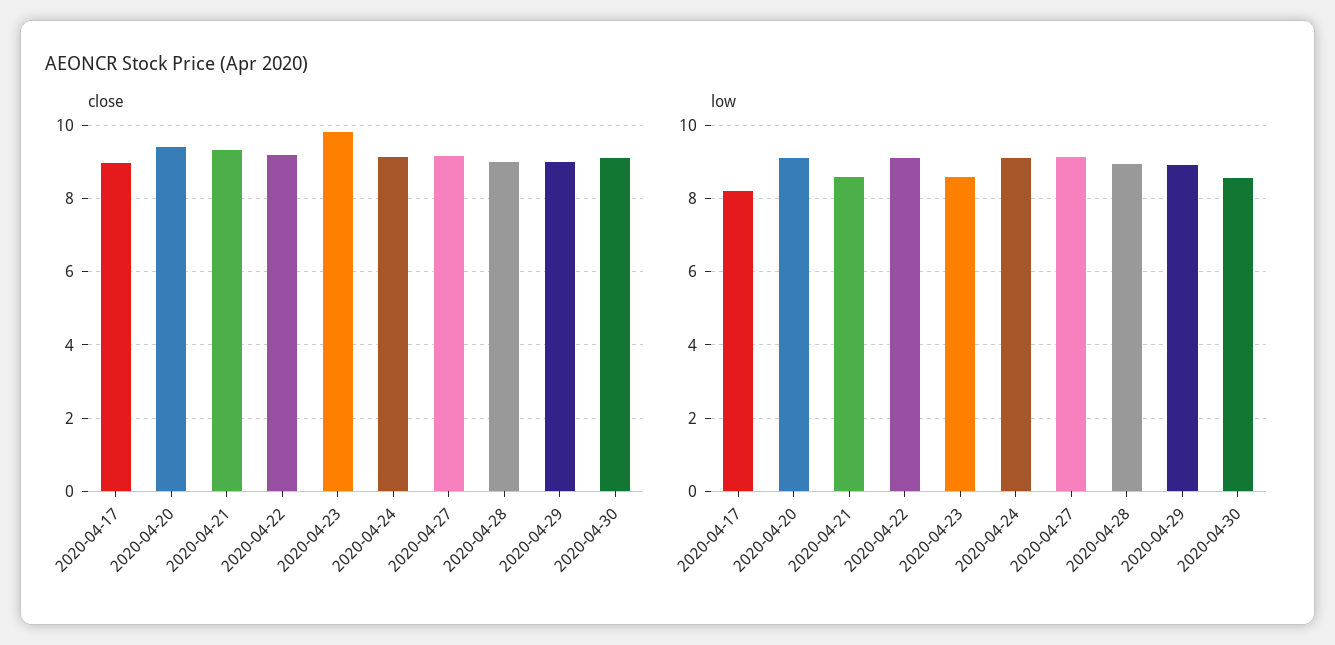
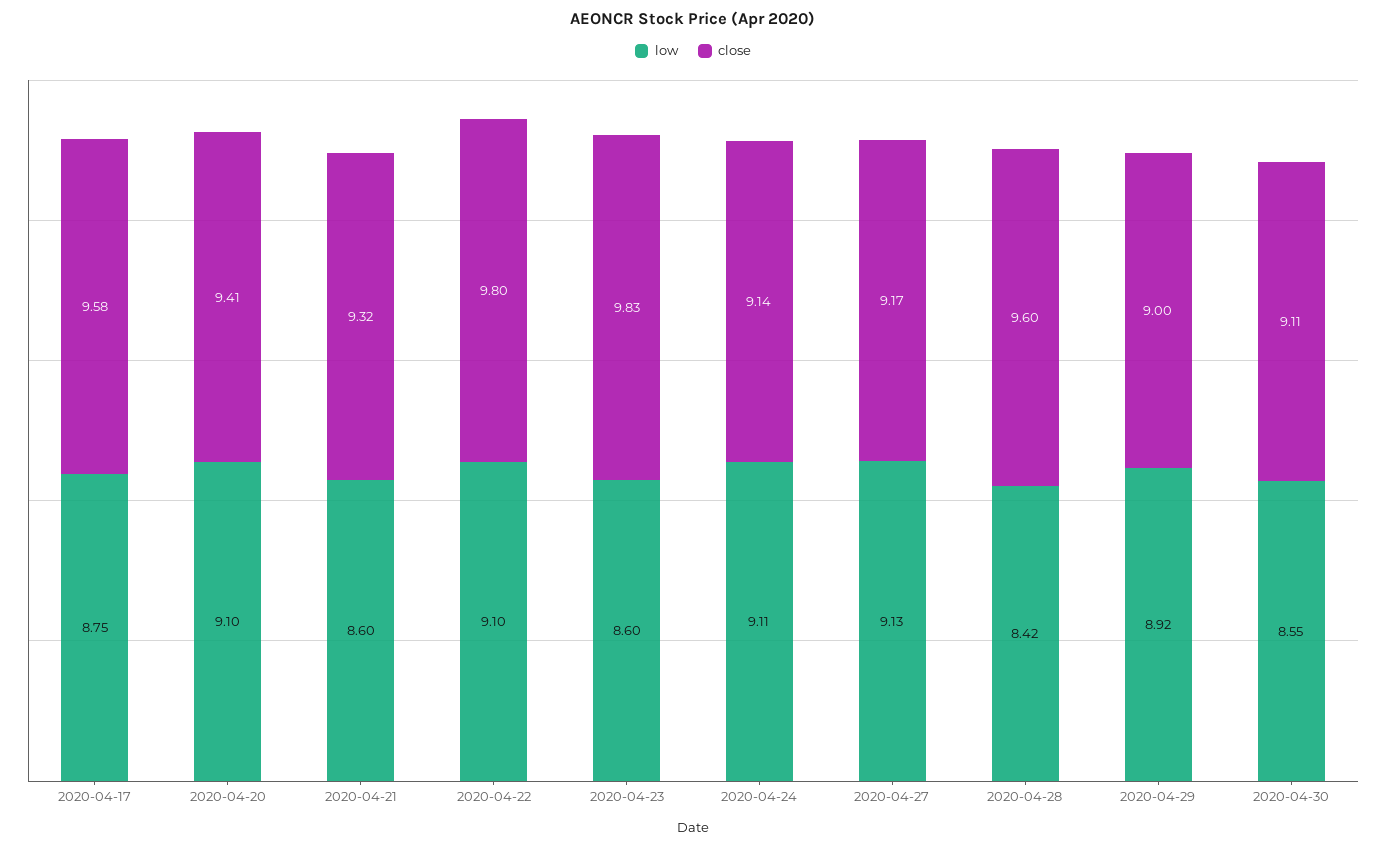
close, 2020-04-17: 9 -> 9.58
close, 2020-04-22: 9.2 -> 9.8
close, 2020-04-28: 9 -> 9.6
low, 2020-04-17: 8.2 -> 8.75
low, 2020-04-28: 9 -> 8.42

